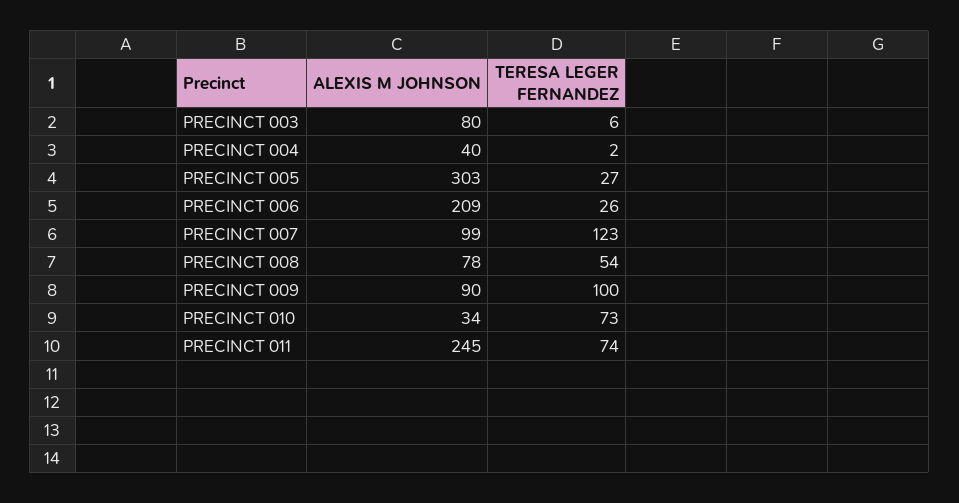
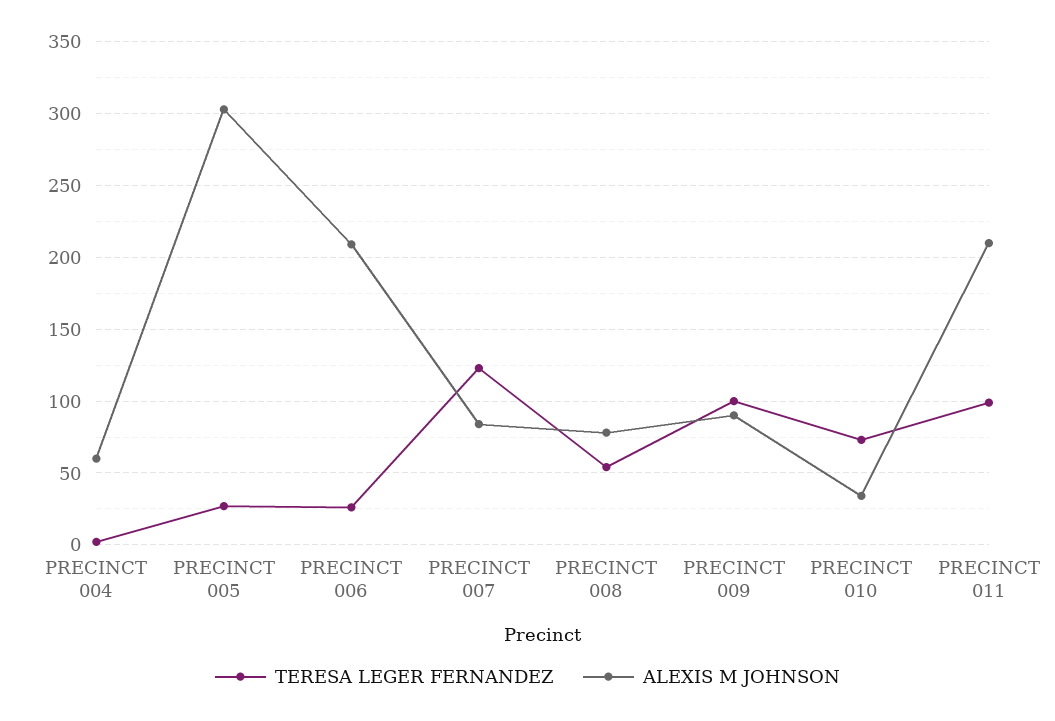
ALEXIS M JOHNSON, PRECINCT 003: 80 -> none
TERESA LEGER FERNANDEZ, PRECINCT 003: 6 -> none
ALEXIS M JOHNSON, PRECINCT 004: 40 -> 60
ALEXIS M JOHNSON, PRECINCT 007: 99 -> 85
ALEXIS M JOHNSON, PRECINCT 011: 245 -> 210
TERESA LEGER FERNANDEZ, PRECINCT 011: 74 -> 100

